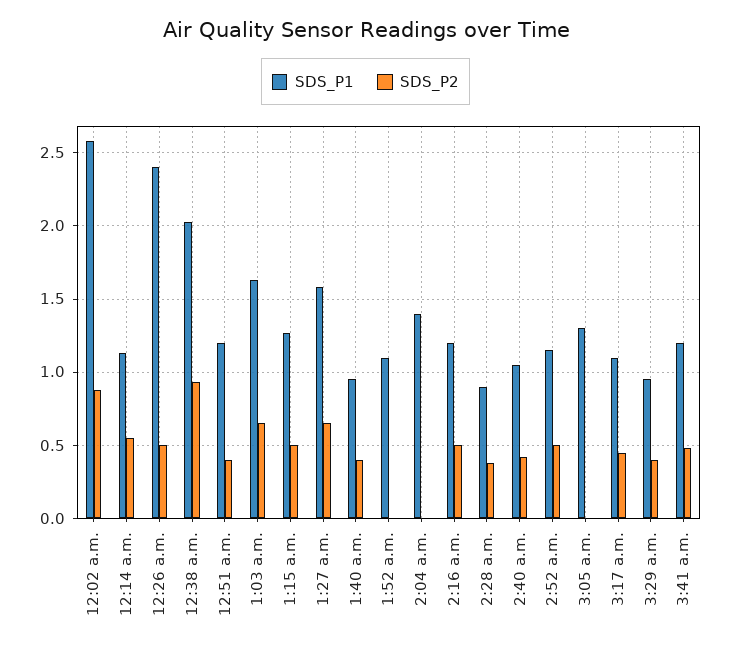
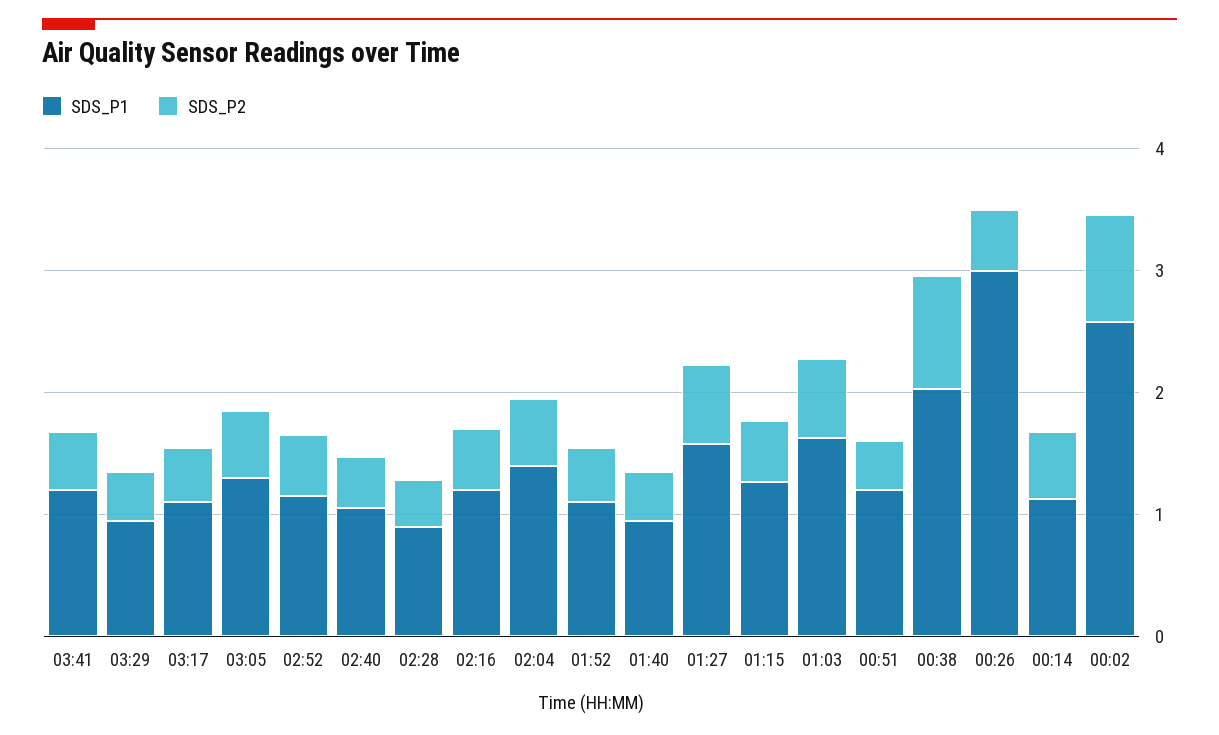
SDS_P1, 12:26 a.m.: 2.4 -> 3
SDS_P2, 1:52 a.m.: 0 -> 0.4
SDS_P2, 2:04 a.m.: 0 -> 0.6
SDS_P2, 3:05 a.m.: 0 -> 0.6

